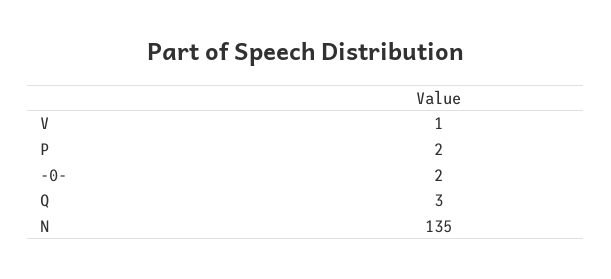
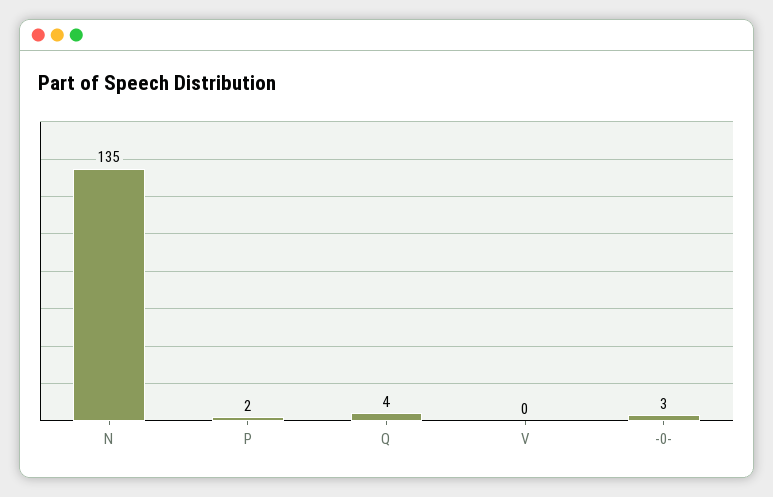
V: 1 -> 0
-0-: 2 -> 3
Q: 3 -> 4

